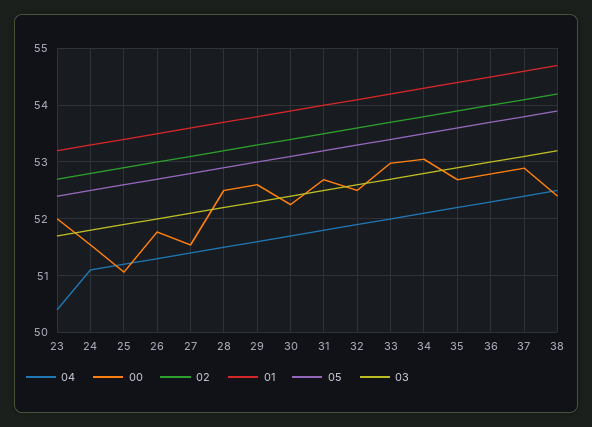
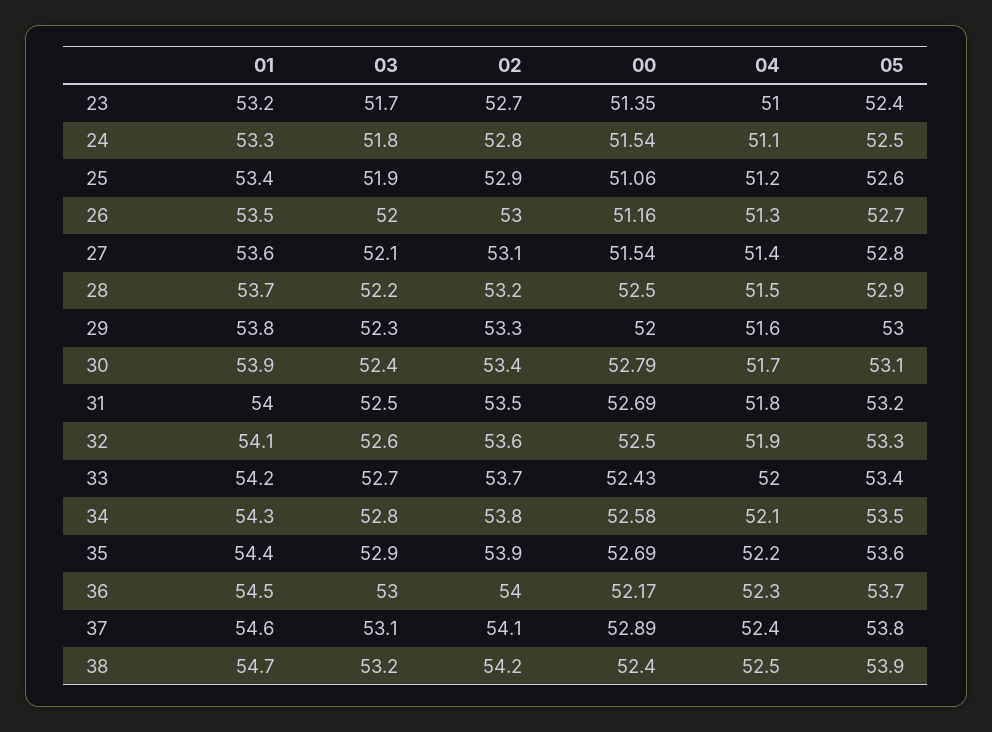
04, 23: 50.4 -> 51
00, 23: 52 -> 51.35
00, 26: 51.8 -> 51.16
00, 29: 52.6 -> 52
00, 30: 52.2 -> 52.79
00, 33: 53 -> 52.43
00, 34: 53 -> 52.58
00, 36: 52.8 -> 52.17

